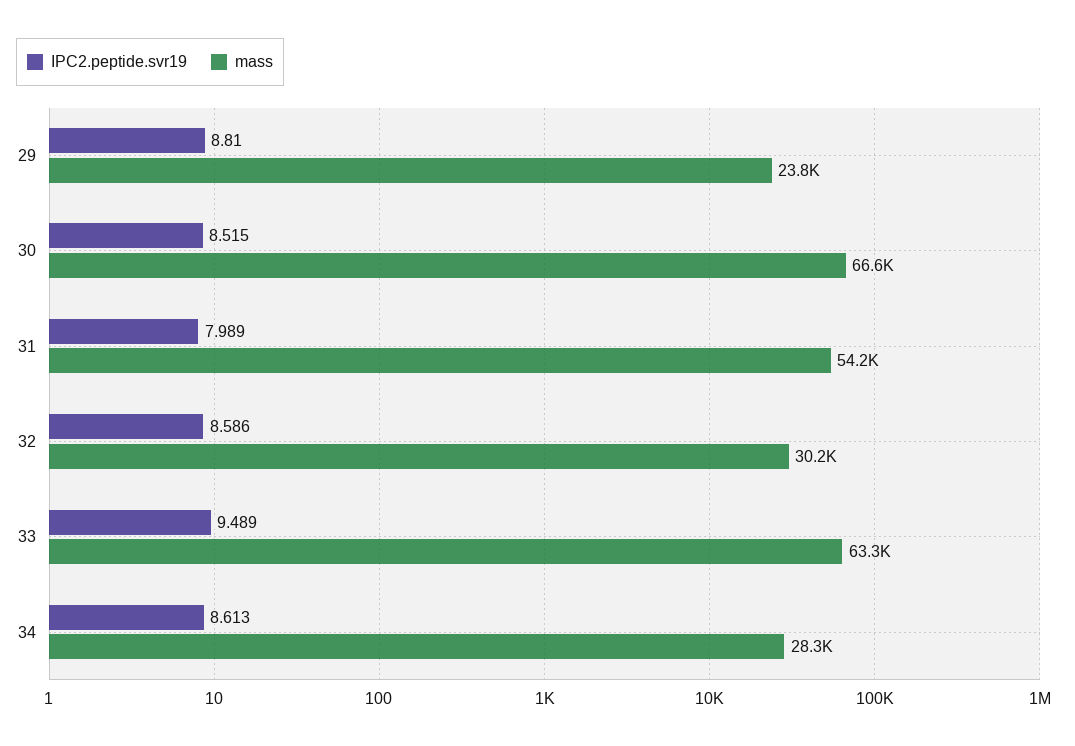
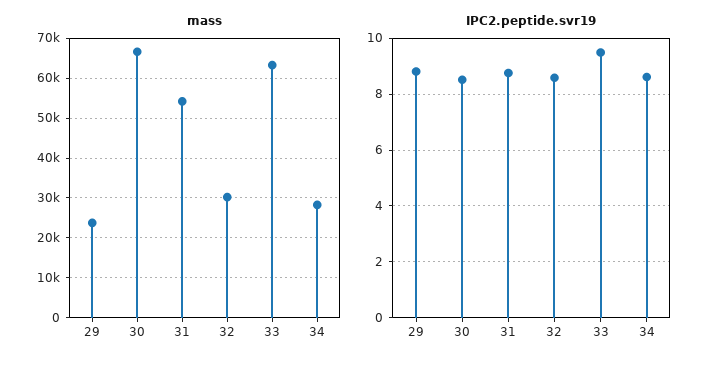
IPC2.peptide.svr19, 31: 7.989 -> 8.75

